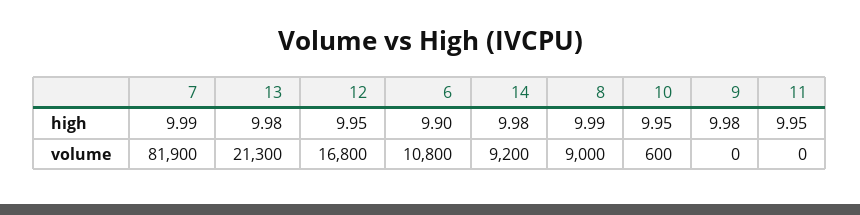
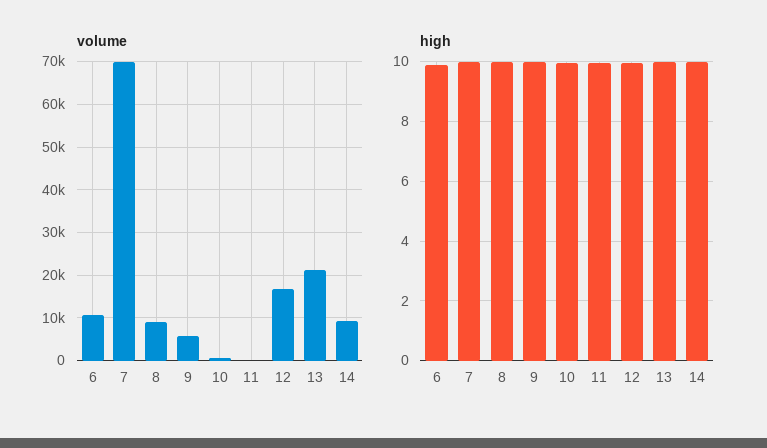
volume, 7: 81900 -> 70000
volume, 9: 0 -> 6000

